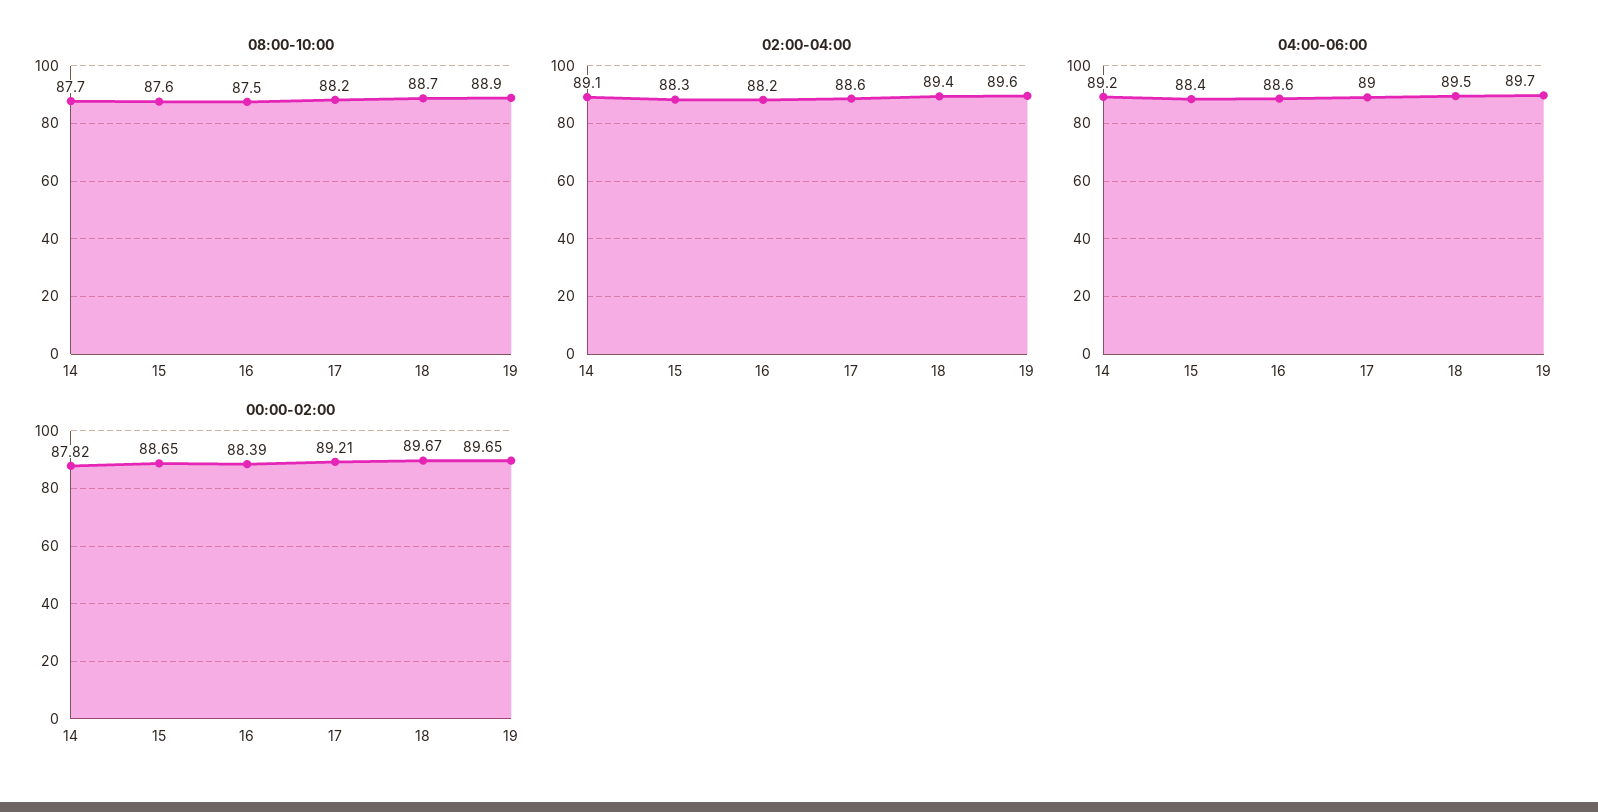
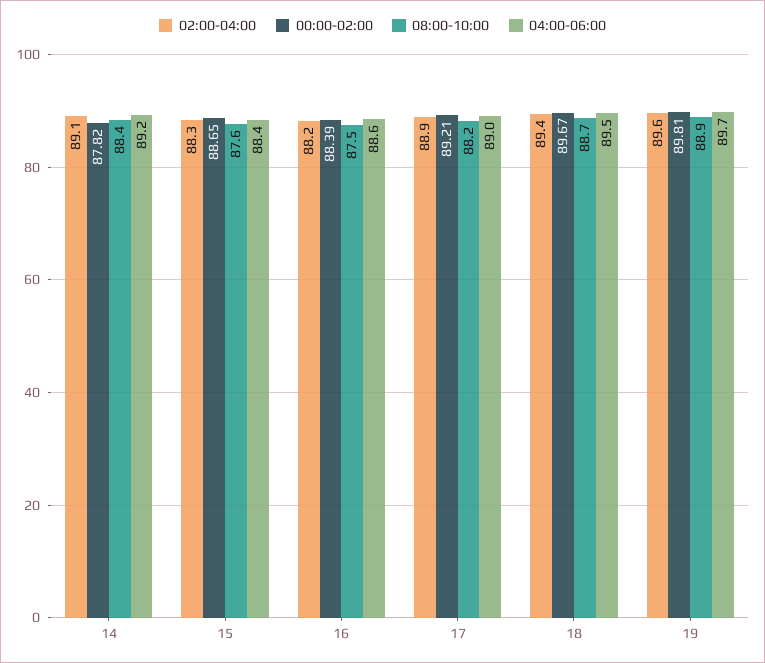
08:00-10:00, 14: 87.7 -> 88.4
02:00-04:00, 17: 88.6 -> 88.9
00:00-02:00, 19: 89.65 -> 89.81

